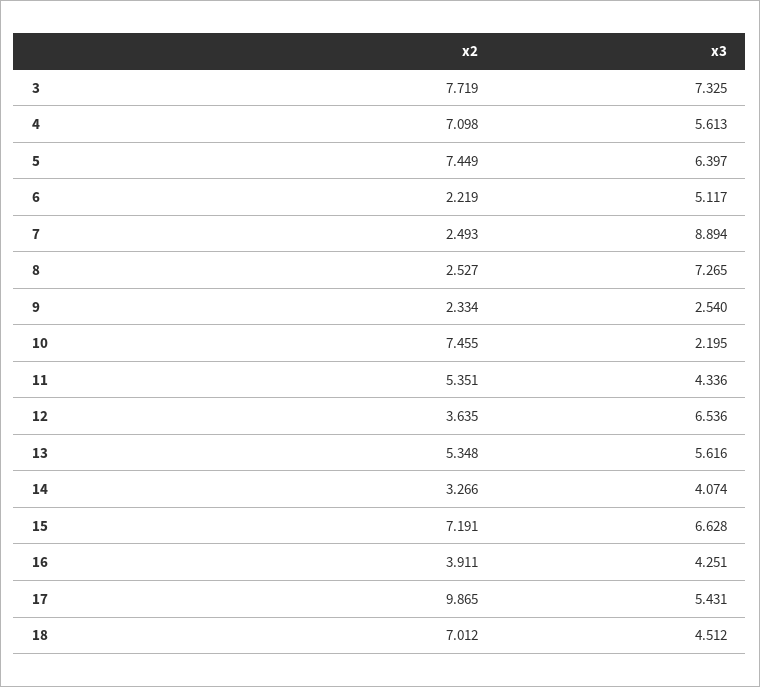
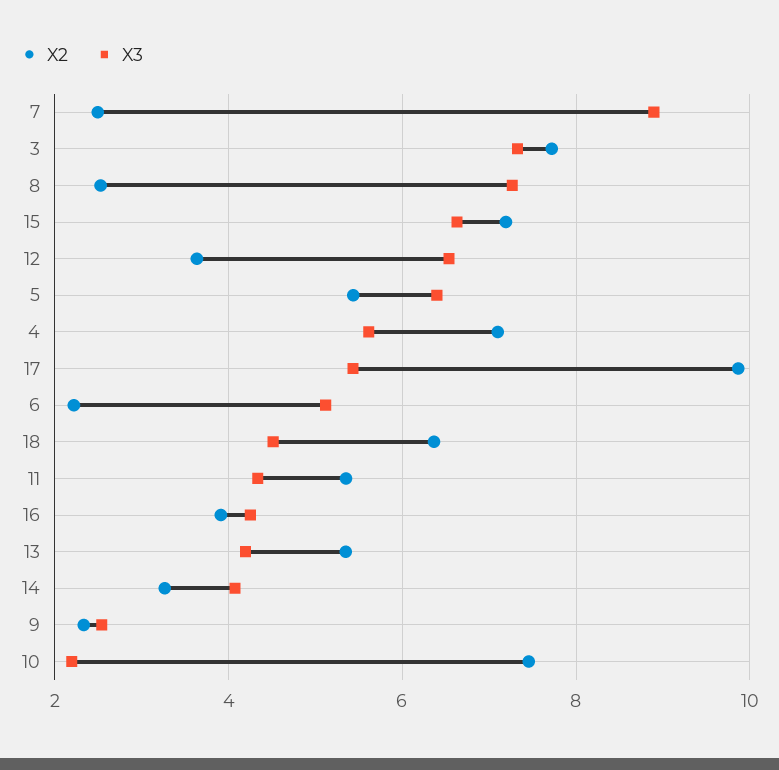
x2, 5: 7.449 -> 5.4
x3, 13: 5.616 -> 4.2
x2, 18: 7.012 -> 6.4

